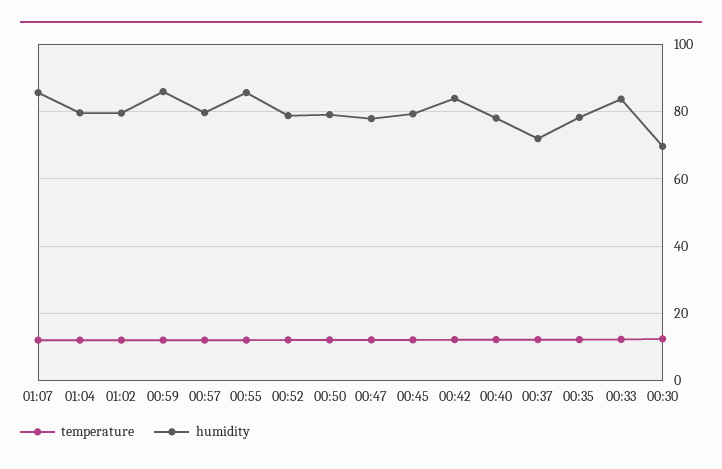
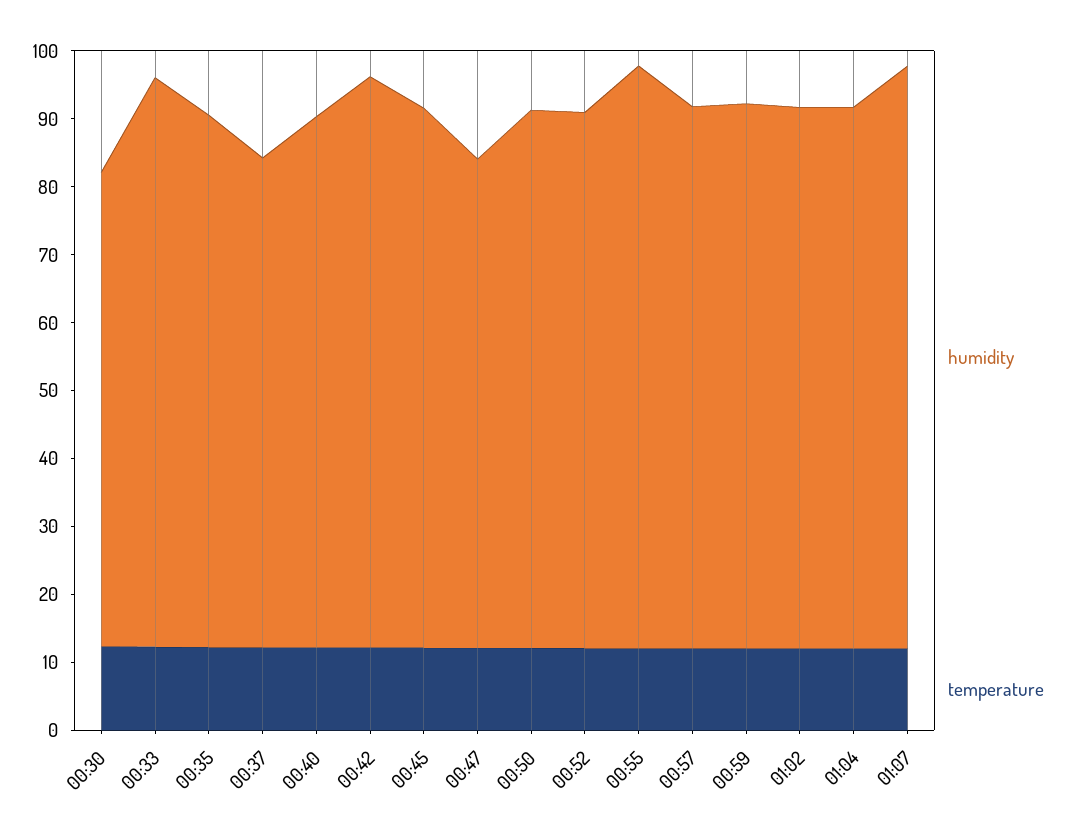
humidity, 00:59: 86 -> 80
humidity, 00:47: 78 -> 72

